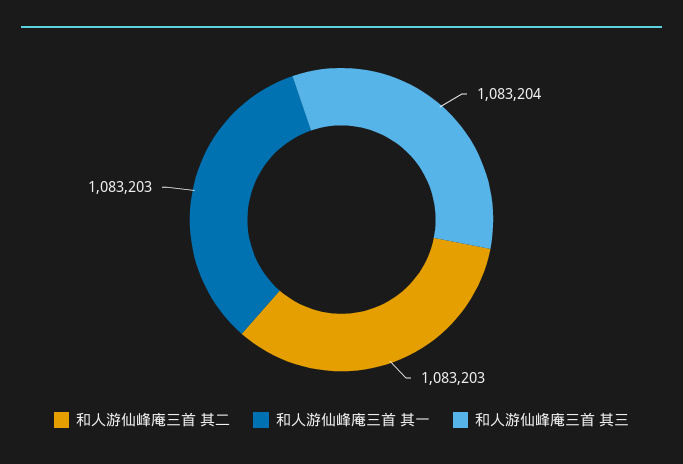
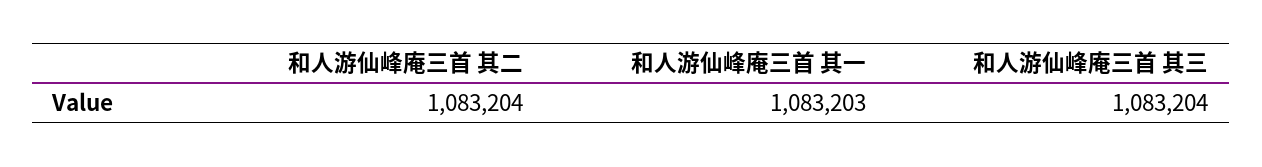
和人游仙峰庵三首 其二: 1083203 -> 1083204

